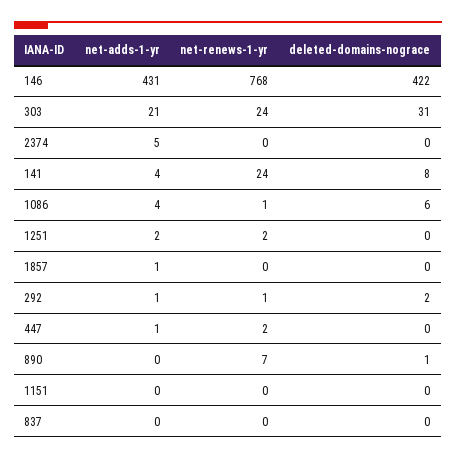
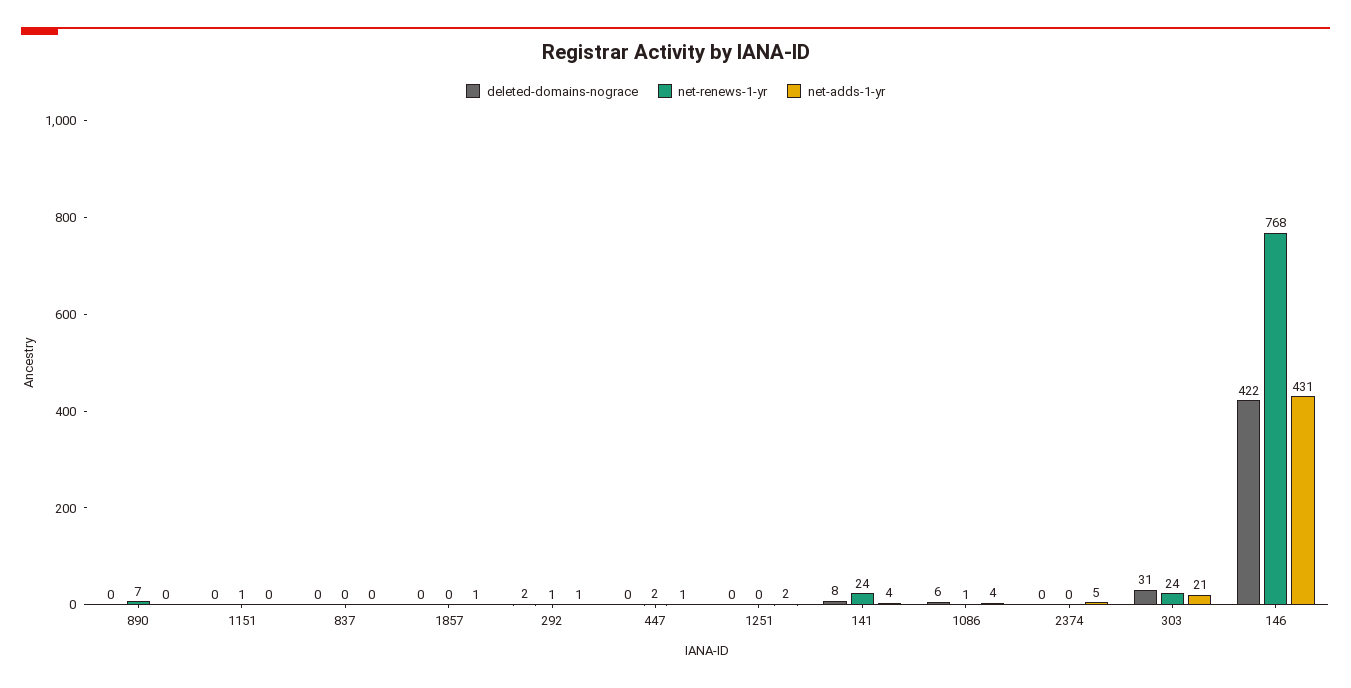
net-renews-1-yr, 1251: 2 -> 0
deleted-domains-nograce, 890: 1 -> 0
net-renews-1-yr, 1151: 0 -> 1

